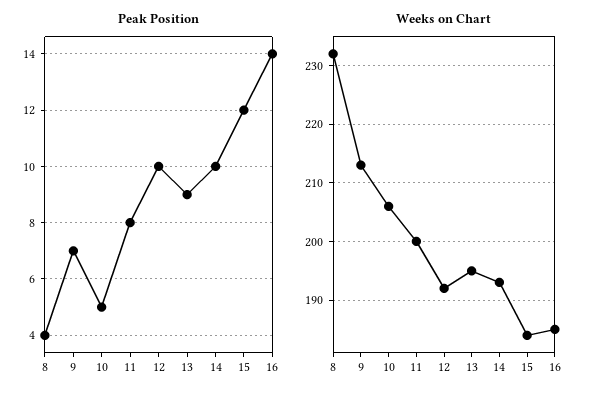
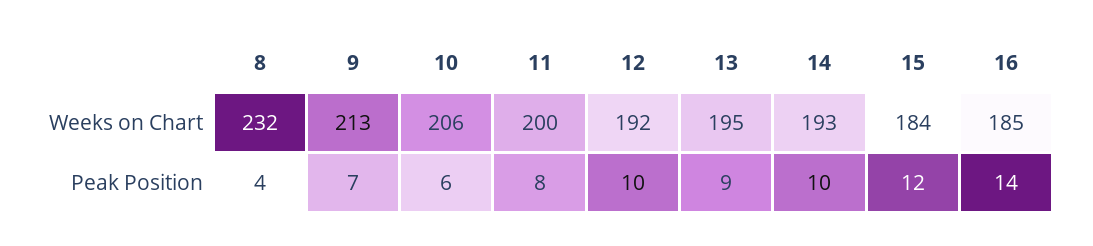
Peak Position, 10: 5 -> 6

